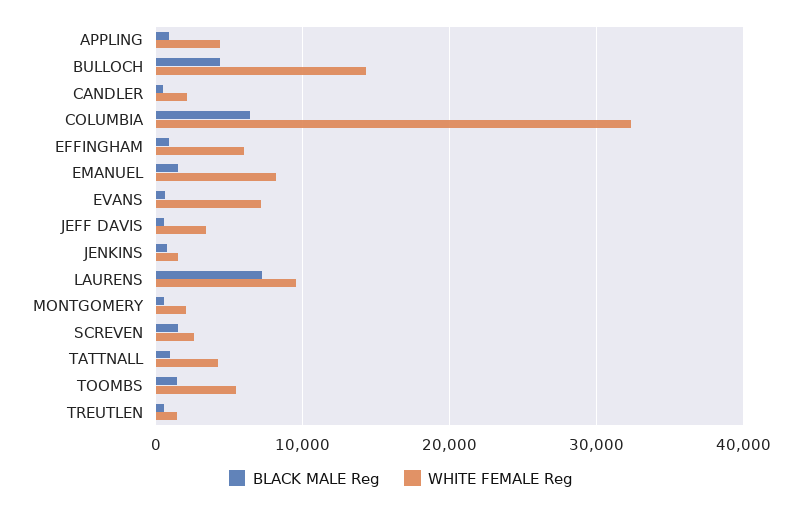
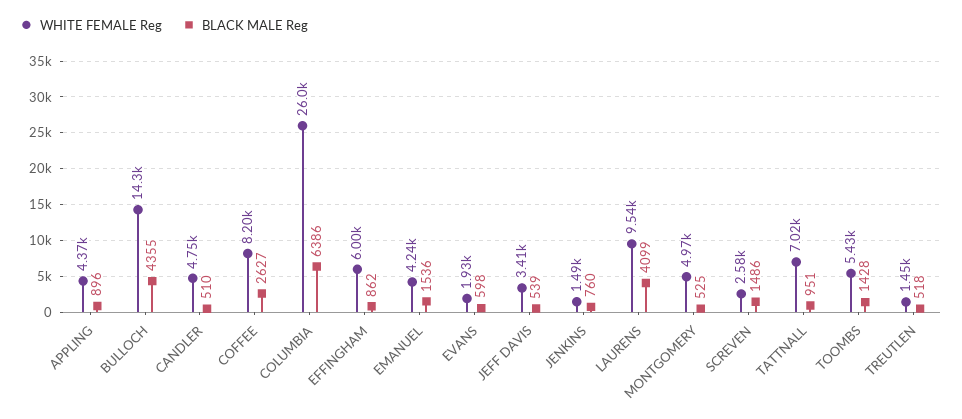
WHITE FEMALE Reg, CANDLER: 2000 -> 4750
WHITE FEMALE Reg, COLUMBIA: 32000 -> 26000
WHITE FEMALE Reg, EMANUEL: 8000 -> 4240
WHITE FEMALE Reg, EVANS: 7000 -> 1930
BLACK MALE Reg, LAURENS: 7000 -> 4099
WHITE FEMALE Reg, MONTGOMERY: 2000 -> 4970
WHITE FEMALE Reg, TATTNALL: 4000 -> 7020
WHITE FEMALE Reg, COFFEE: none -> 8200
BLACK MALE Reg, COFFEE: none -> 2627

